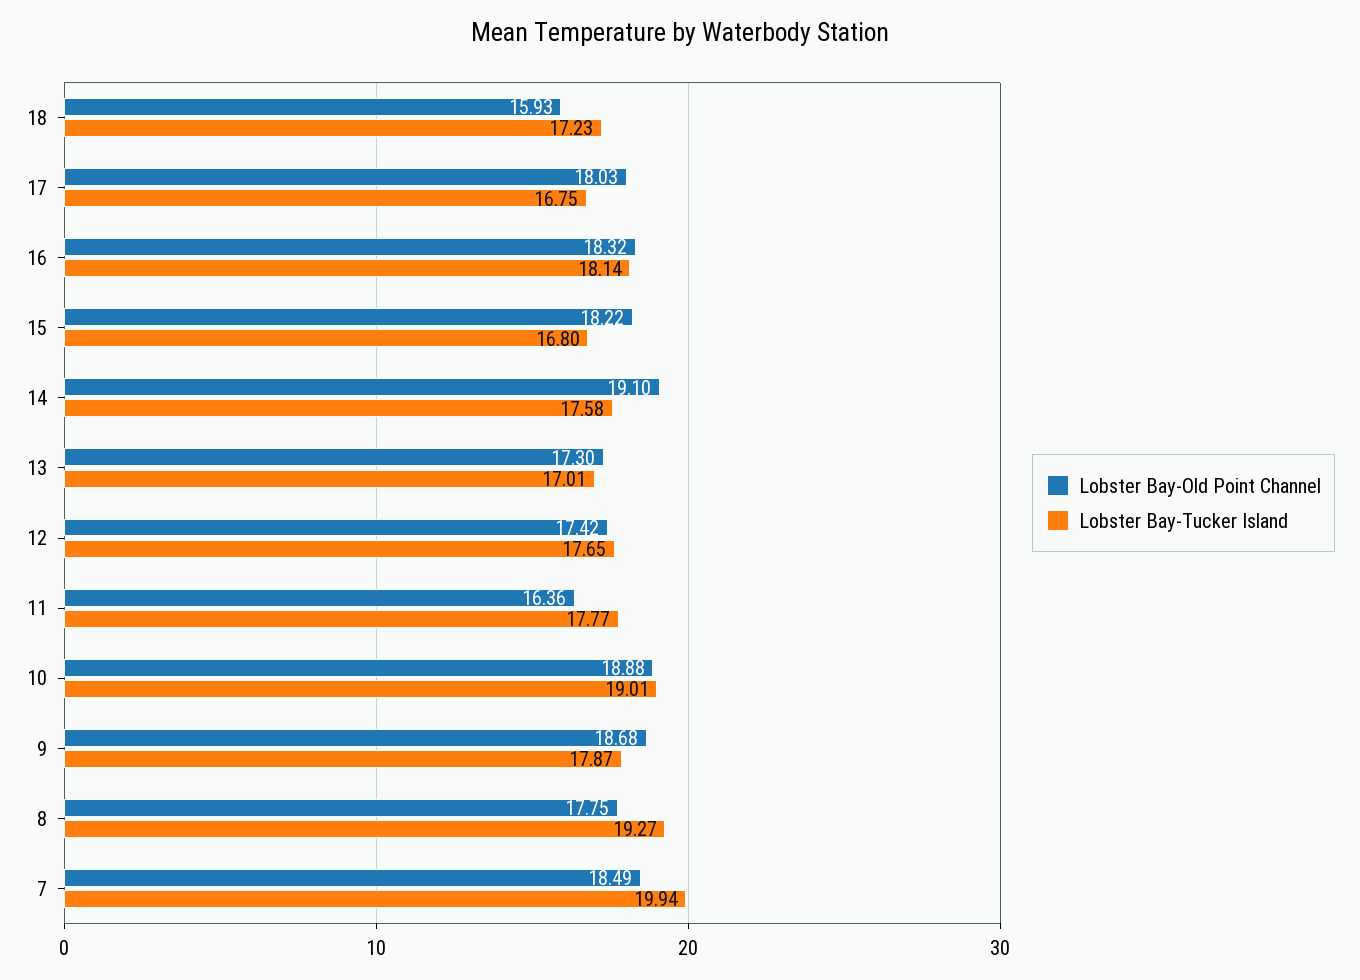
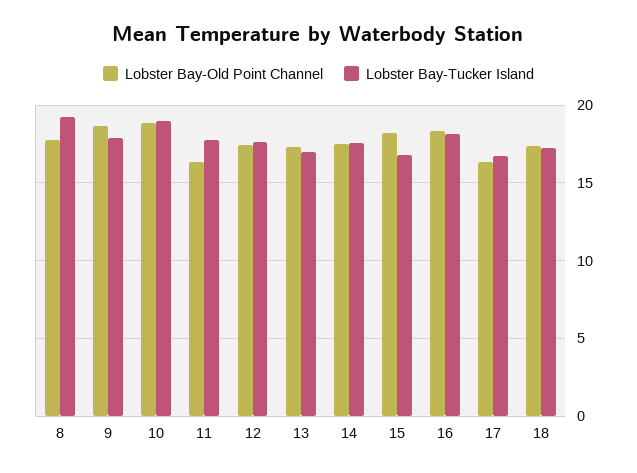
Lobster Bay-Old Point Channel, 18: 15.93 -> 17.5
Lobster Bay-Old Point Channel, 17: 18.03 -> 16.5
Lobster Bay-Old Point Channel, 14: 19.1 -> 17.5
Lobster Bay-Old Point Channel, 7: 18.49 -> none
Lobster Bay-Tucker Island, 7: 19.94 -> none

